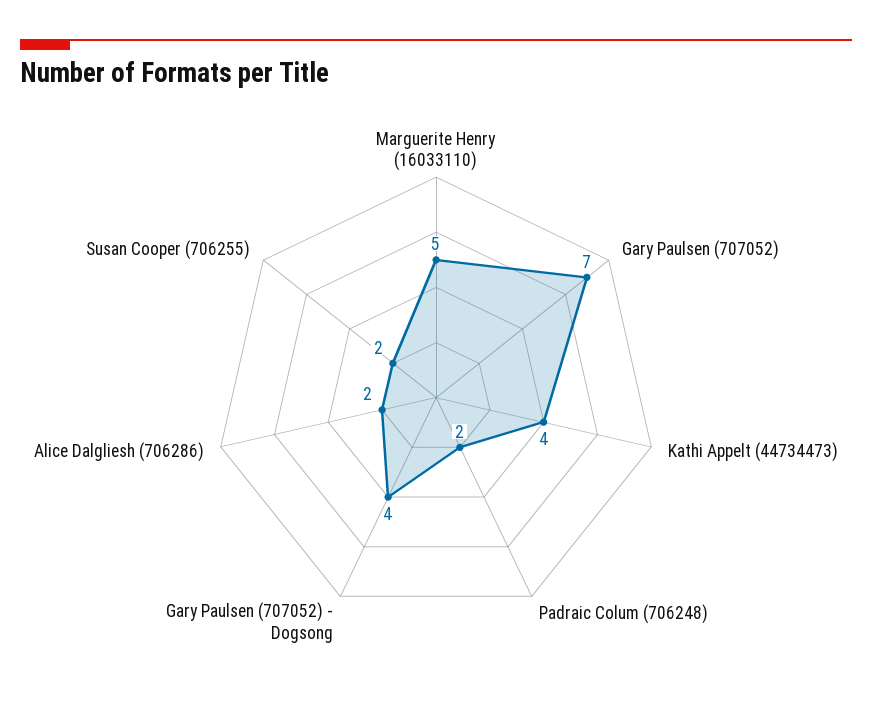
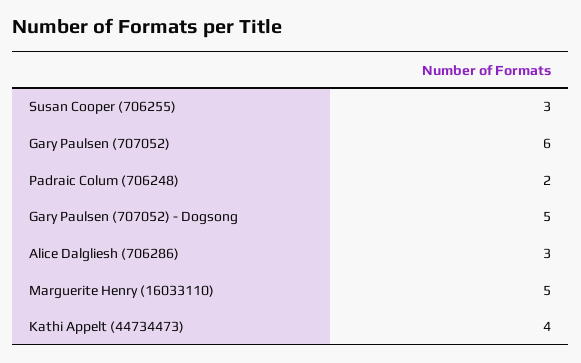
Gary Paulsen (707052): 7 -> 6
Gary Paulsen (707052) - Dogsong: 4 -> 5
Alice Dalgliesh (706286): 2 -> 3
Susan Cooper (706255): 2 -> 3

